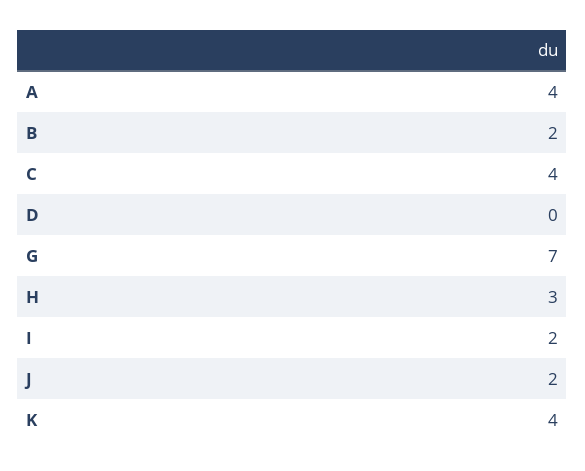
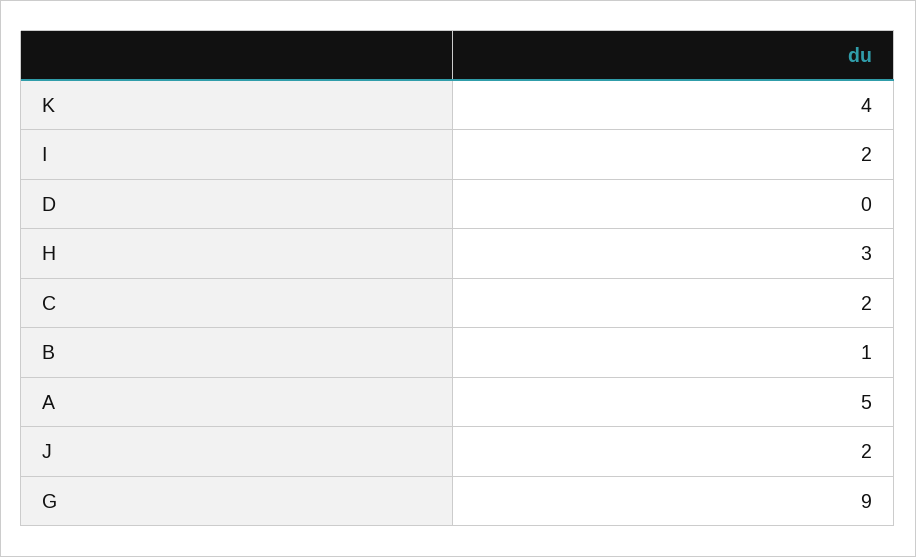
A: 4 -> 5
B: 2 -> 1
C: 4 -> 2
G: 7 -> 9

